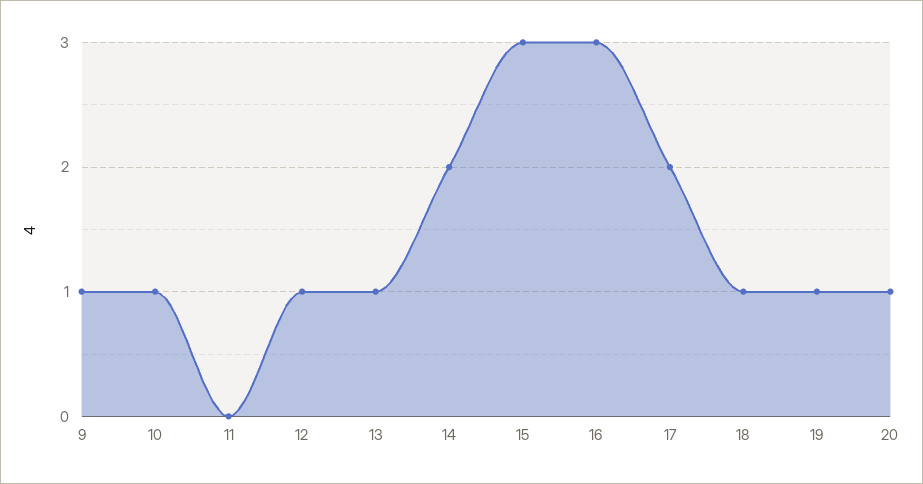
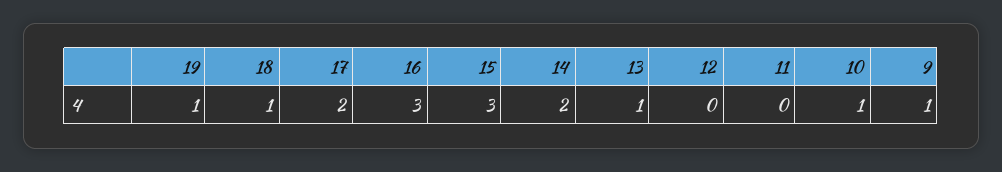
12: 1 -> 0
20: 1 -> none

